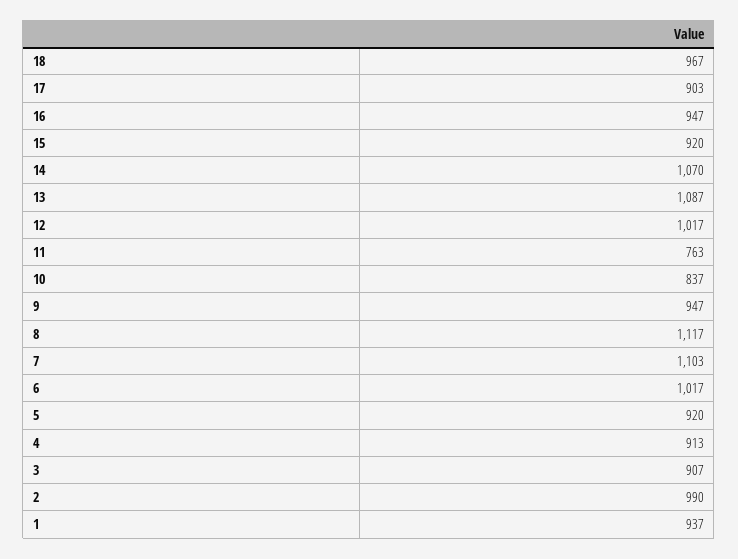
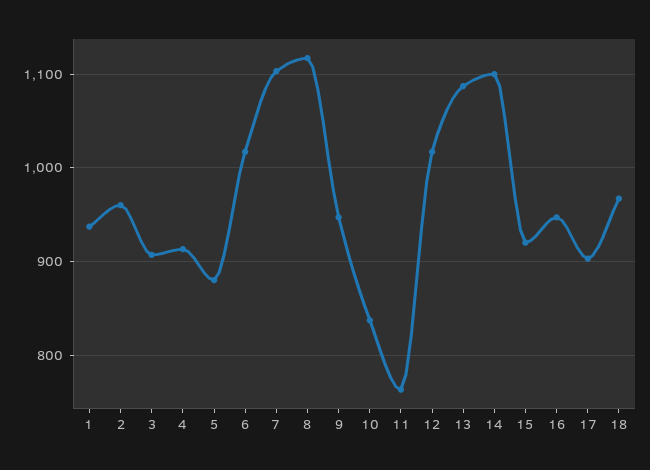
14: 1070 -> 1100
5: 920 -> 880
2: 990 -> 960

